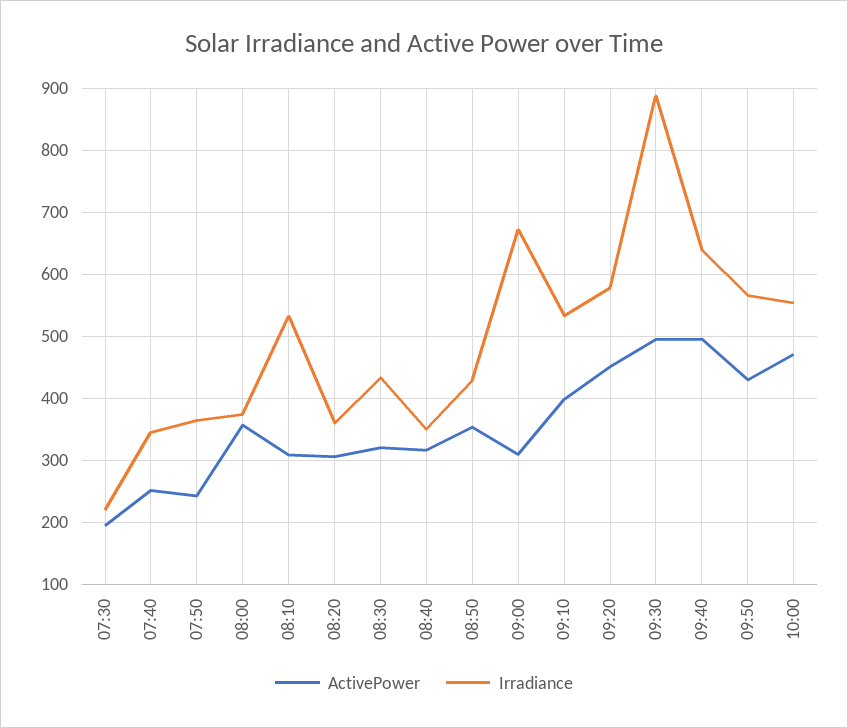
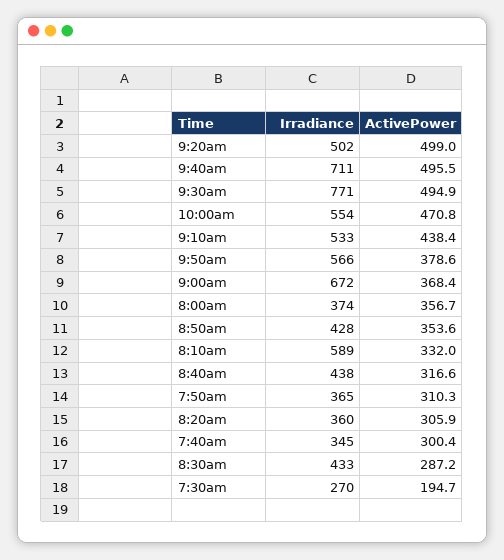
Irradiance, 07:30: 220 -> 270
ActivePower, 07:40: 250 -> 300.4
ActivePower, 07:50: 240 -> 310.3
ActivePower, 08:10: 310 -> 332
Irradiance, 08:10: 530 -> 589
ActivePower, 08:30: 320 -> 287.2
Irradiance, 08:40: 350 -> 438
ActivePower, 09:00: 310 -> 368.4
ActivePower, 09:10: 400 -> 438.4
ActivePower, 09:20: 450 -> 499
Irradiance, 09:20: 580 -> 502
Irradiance, 09:30: 890 -> 771
Irradiance, 09:40: 640 -> 711
ActivePower, 09:50: 430 -> 378.6

